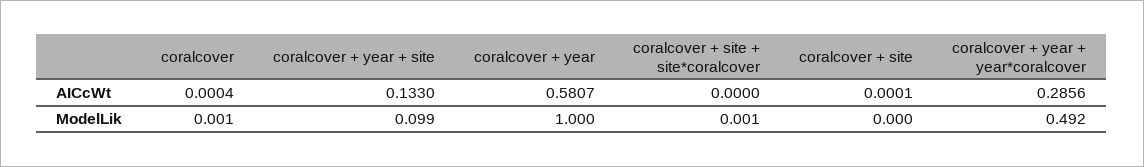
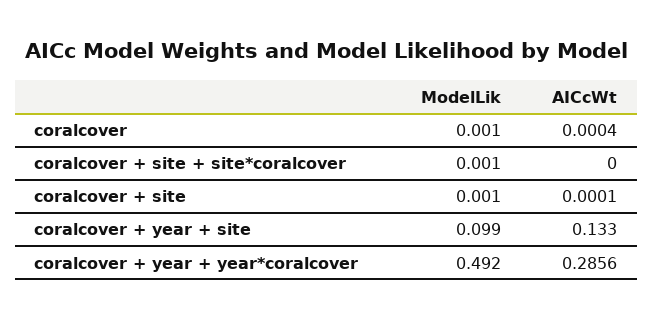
coralcover + year, AICcWt: 0.5807 -> none
coralcover + year, ModelLik: 1 -> none
coralcover + site, ModelLik: 0 -> 0.001

